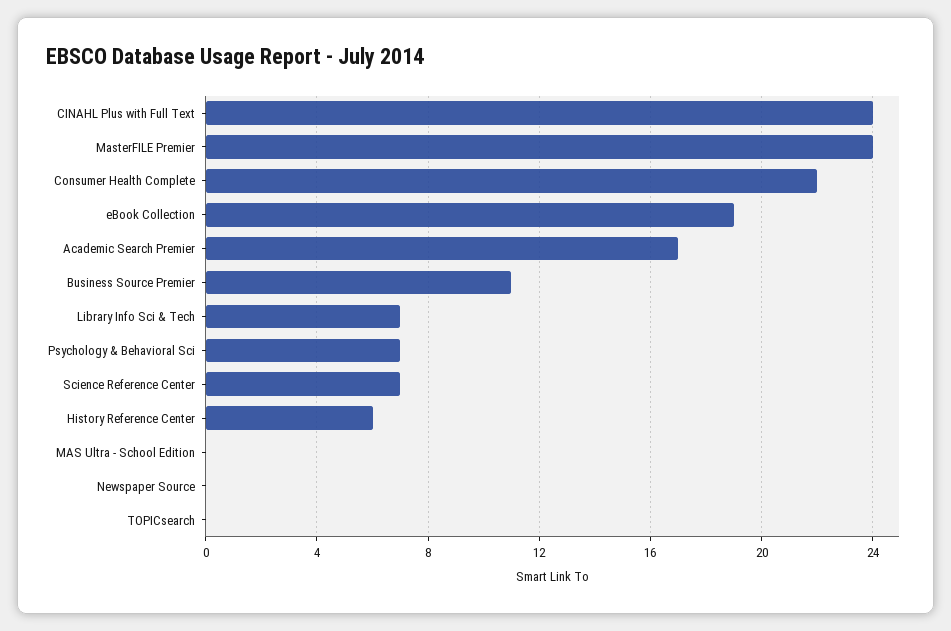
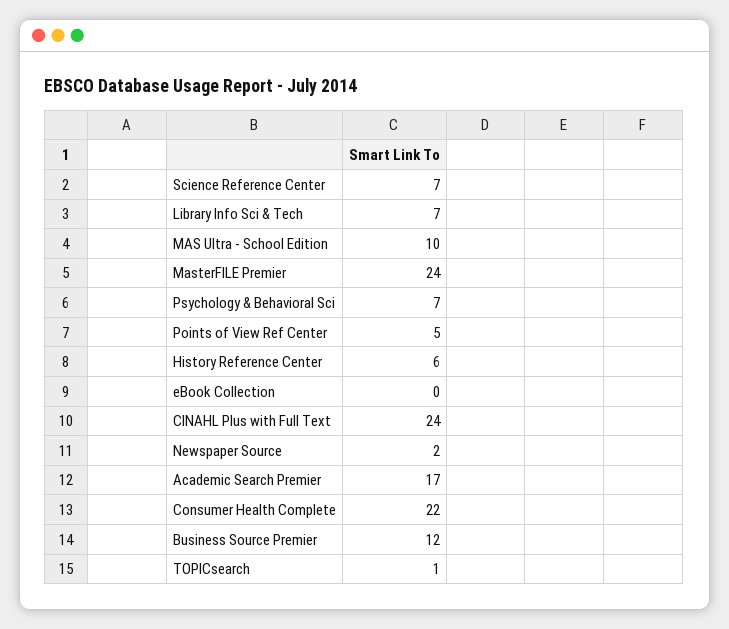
eBook Collection: 19 -> 0
Business Source Premier: 11 -> 12
MAS Ultra - School Edition: 0 -> 10
Newspaper Source: 0 -> 2
TOPICsearch: 0 -> 1
Points of View Ref Center: none -> 5

